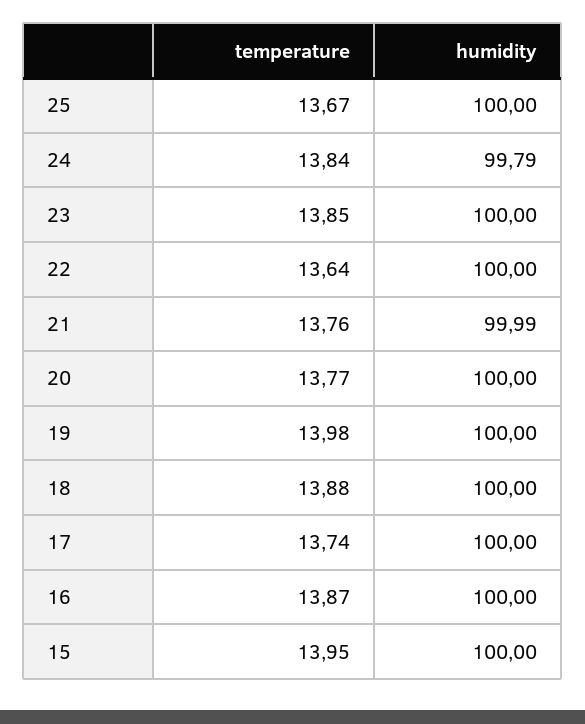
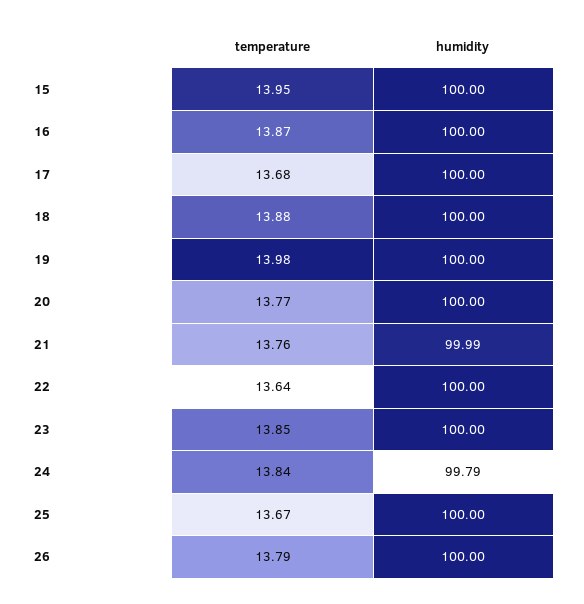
temperature, 17: 13.74 -> 13.68
temperature, 26: none -> 13.79
humidity, 26: none -> 100

